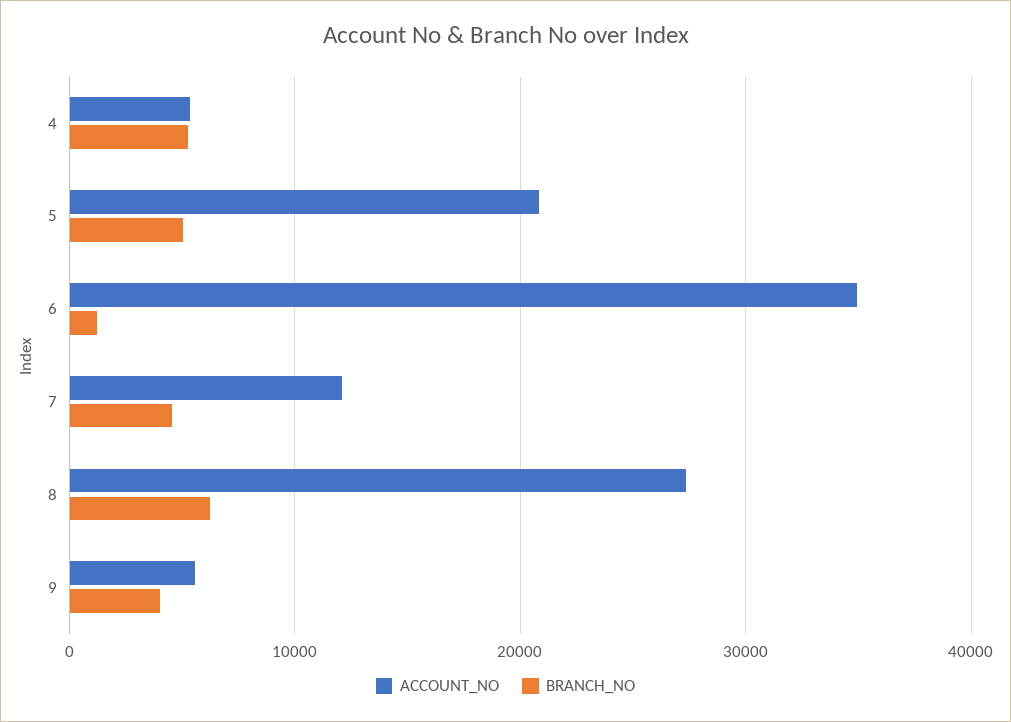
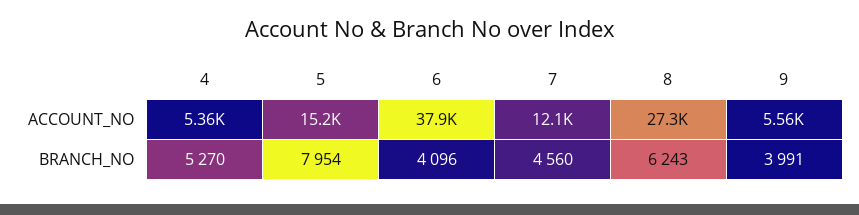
ACCOUNT_NO, 5: 21000 -> 15200
BRANCH_NO, 5: 5000 -> 7954
ACCOUNT_NO, 6: 35000 -> 37900
BRANCH_NO, 6: 1000 -> 4096

